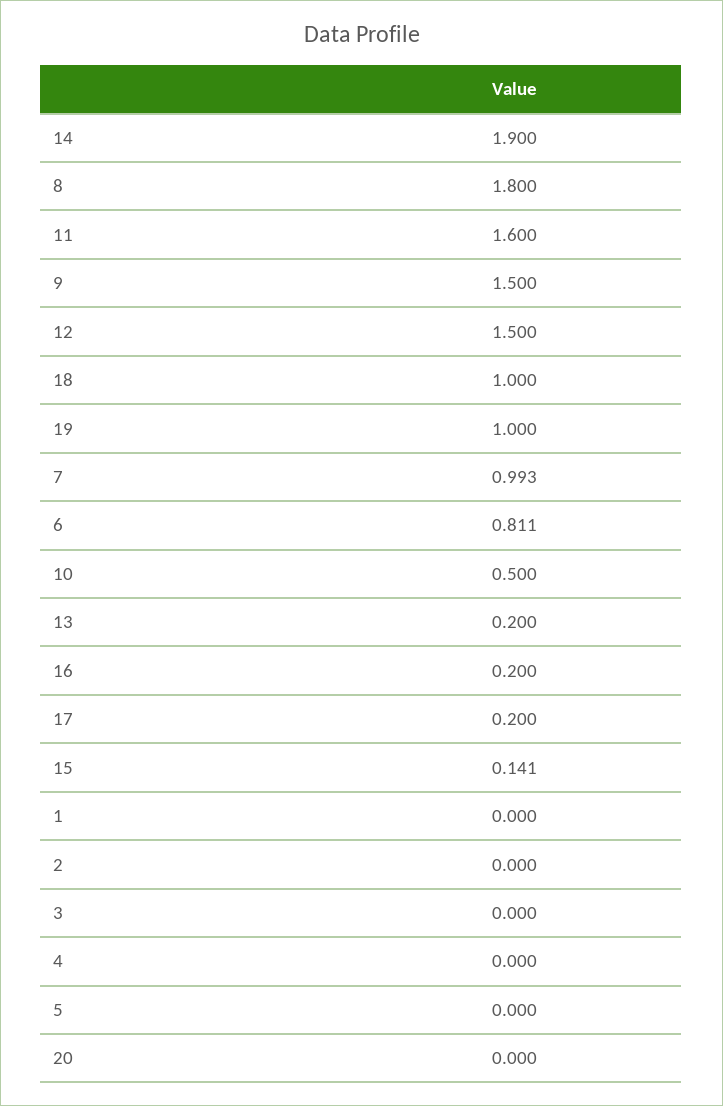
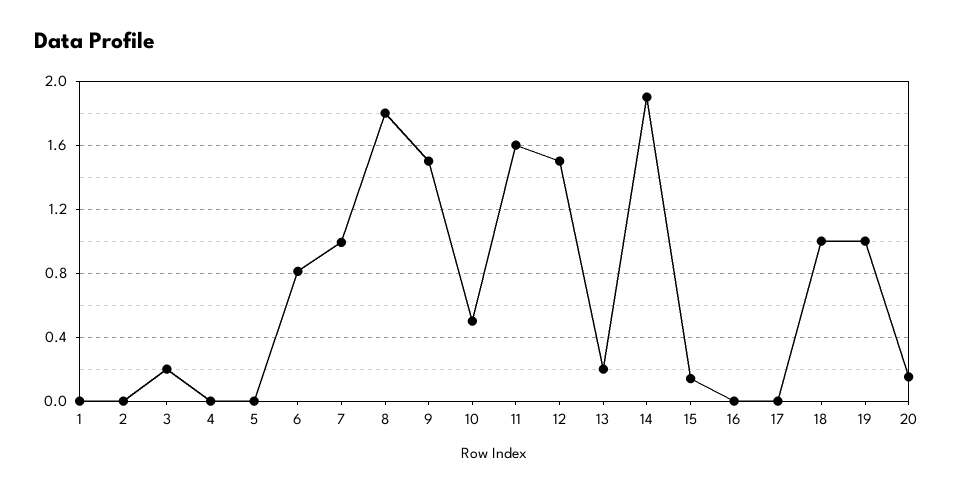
16: 0.2 -> 0
17: 0.2 -> 0
3: 0 -> 0.2
20: 0 -> 0.15

